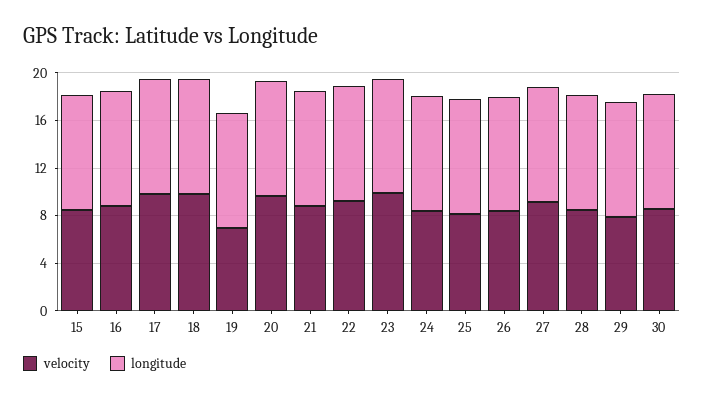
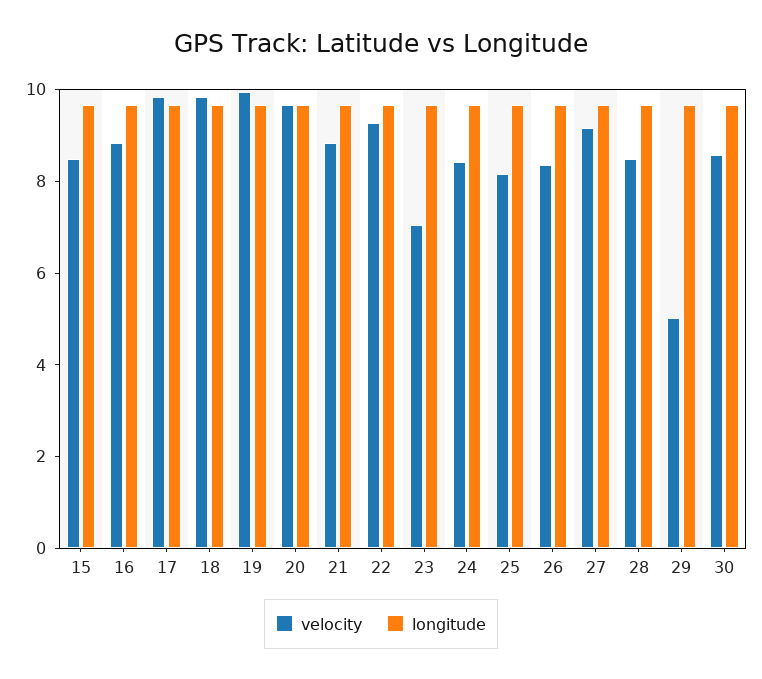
velocity, 19: 7 -> 10
velocity, 23: 10 -> 7
velocity, 29: 8 -> 5

